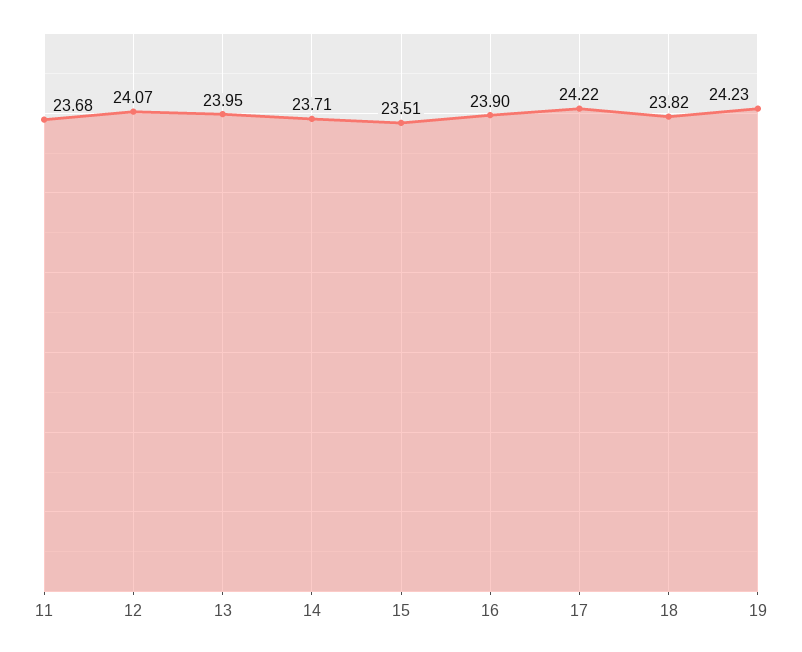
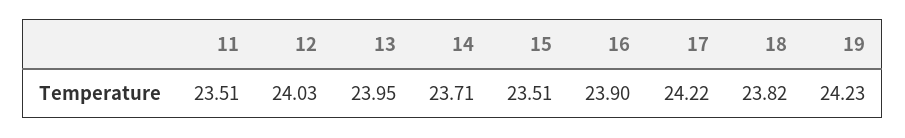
11: 23.68 -> 23.51
12: 24.07 -> 24.03

